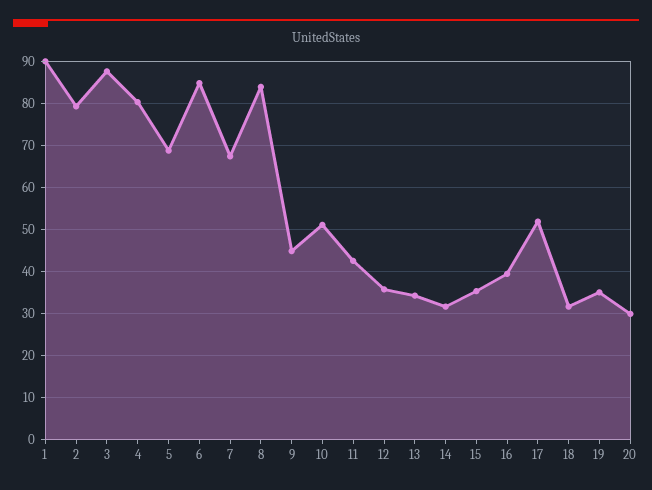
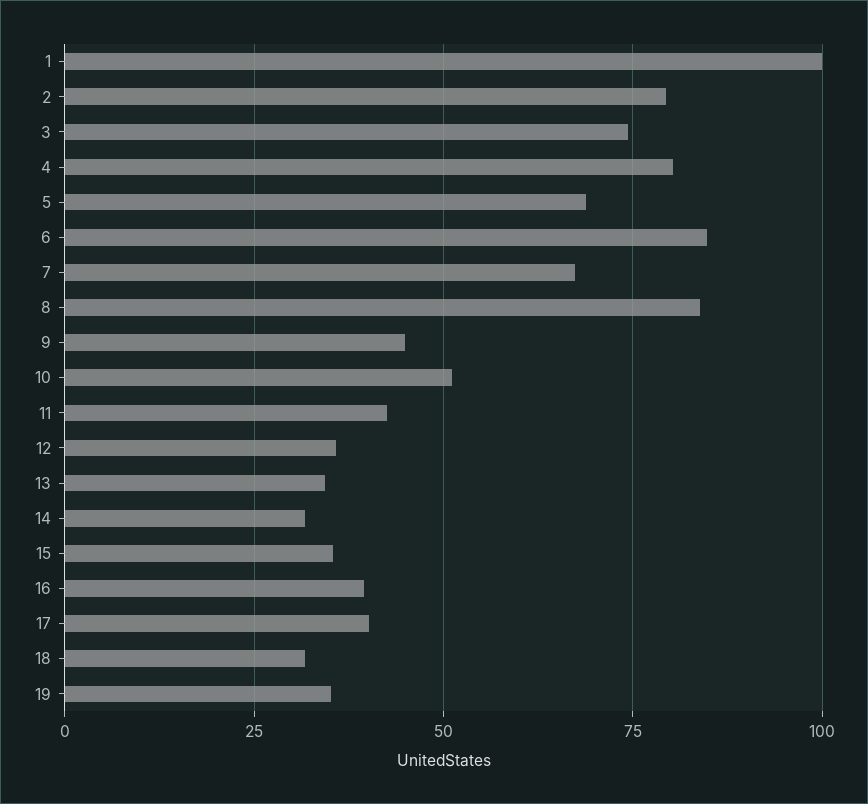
1: 90 -> 100
3: 88 -> 75
17: 52 -> 40
20: 30 -> none

